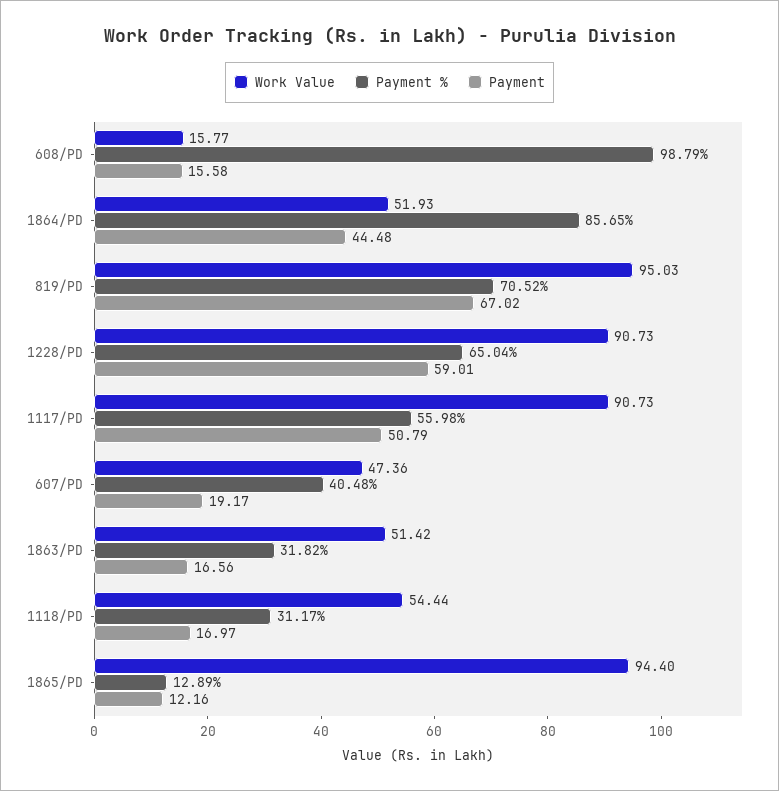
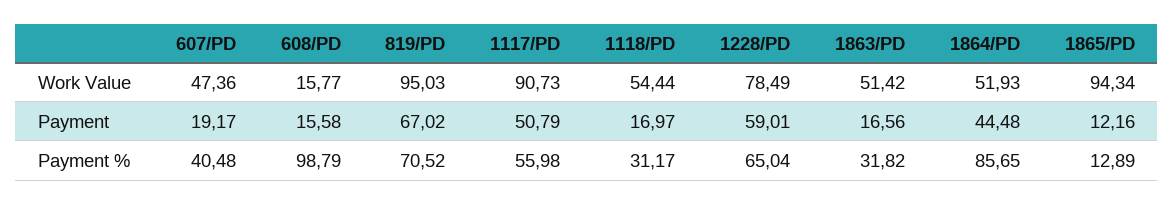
Work Value, 1228/PD: 90.73 -> 78.49
Work Value, 1865/PD: 94.4 -> 94.34

